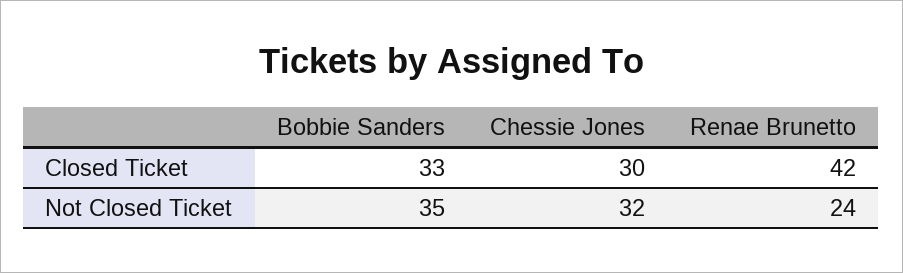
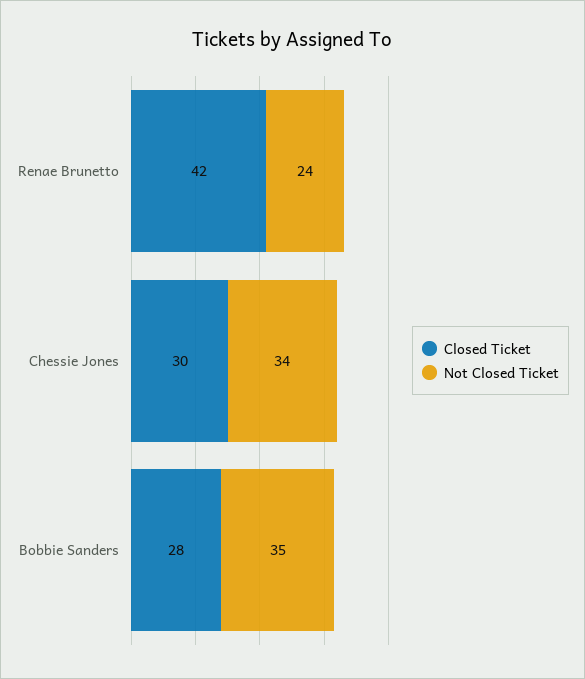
Closed Ticket, Bobbie Sanders: 33 -> 28
Not Closed Ticket, Chessie Jones: 32 -> 34

